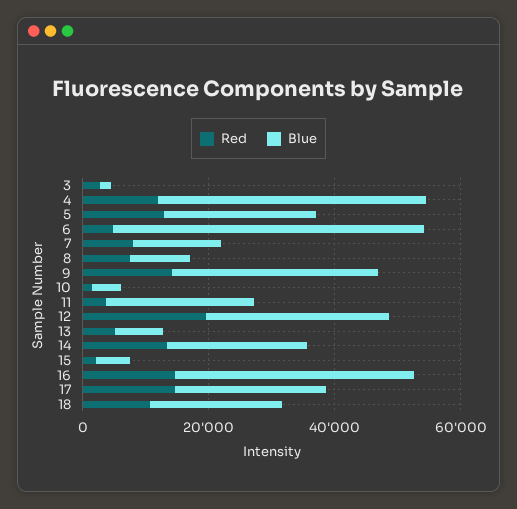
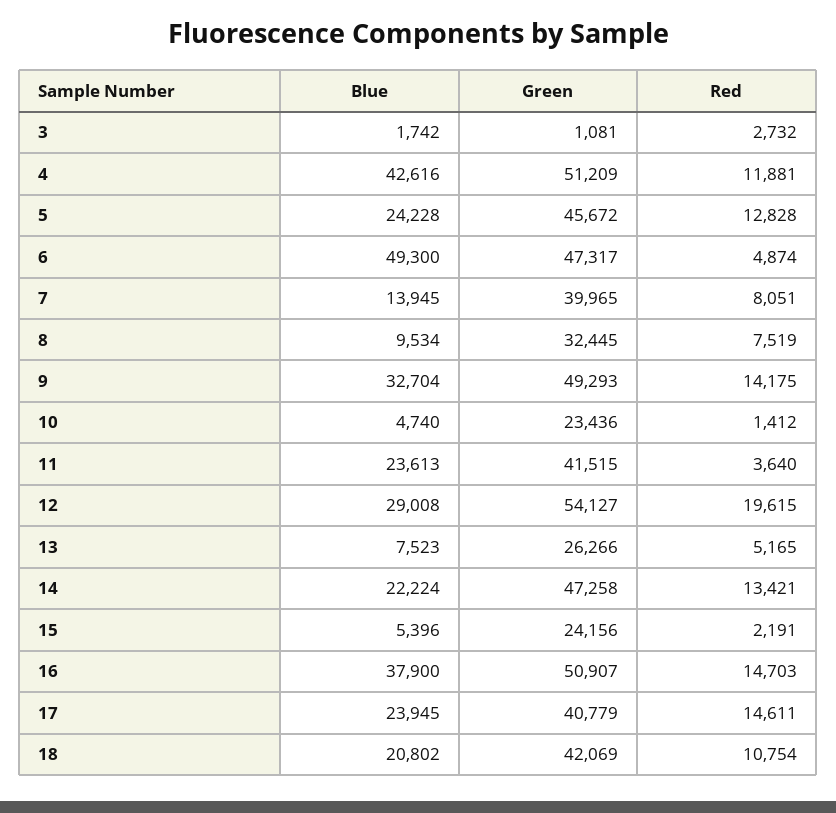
Green, 3: none -> 1081
Green, 4: none -> 51209
Green, 5: none -> 45672
Green, 6: none -> 47317
Green, 7: none -> 39965
Green, 8: none -> 32445
Green, 9: none -> 49293
Green, 10: none -> 23436
Green, 11: none -> 41515
Green, 12: none -> 54127
Green, 13: none -> 26266
Green, 14: none -> 47258
Green, 15: none -> 24156
Green, 16: none -> 50907
Green, 17: none -> 40779
Green, 18: none -> 42069

